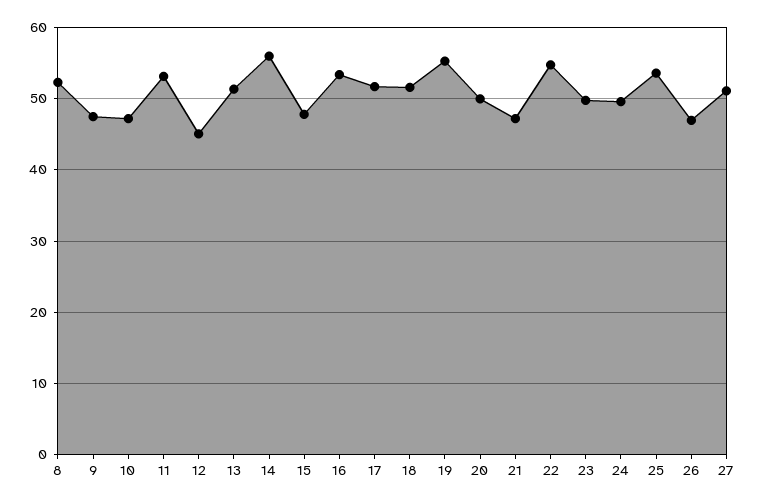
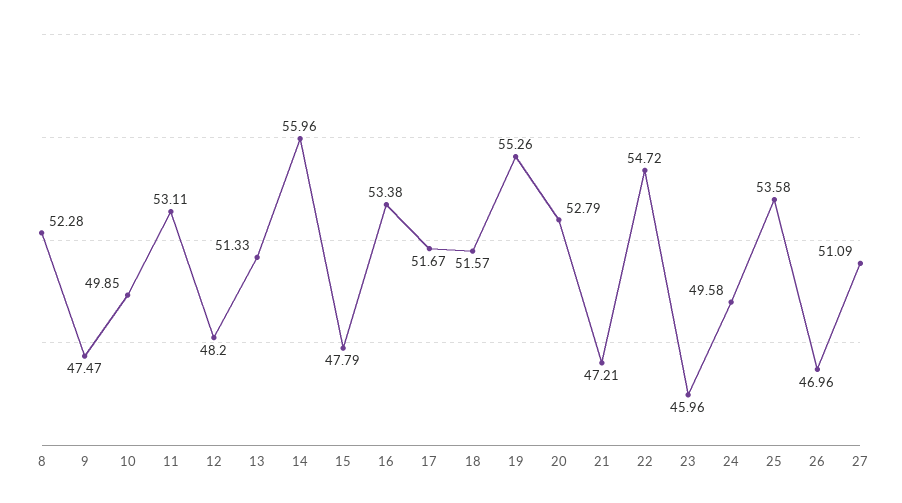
10: 47 -> 49.85
12: 45 -> 48.2
20: 50 -> 52.79
23: 50 -> 45.96

